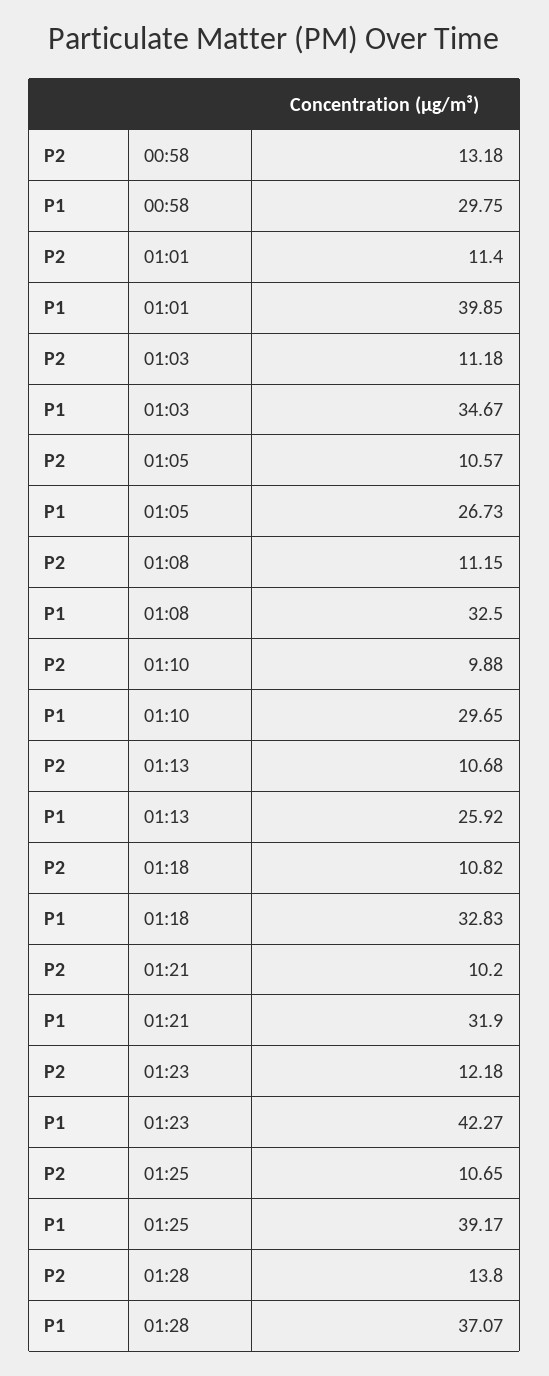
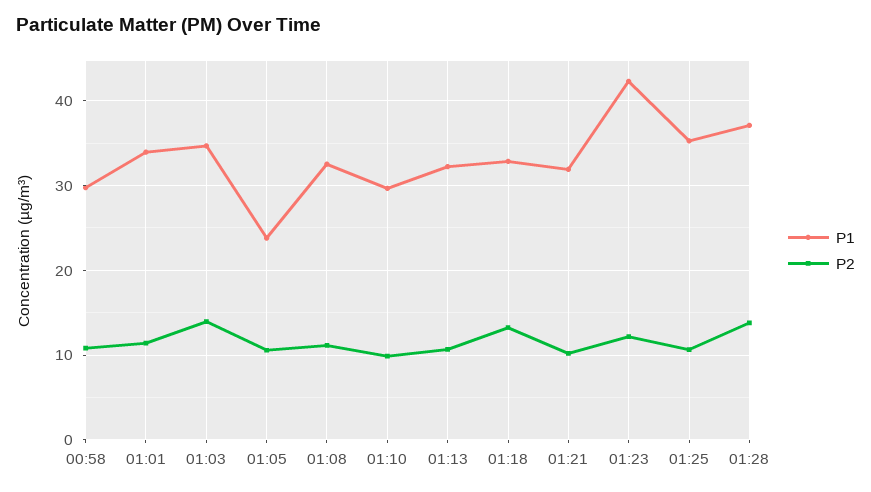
P2, 00:58: 13.18 -> 11
P1, 01:01: 39.85 -> 34
P2, 01:03: 11.18 -> 14
P1, 01:05: 26.73 -> 24
P1, 01:13: 25.92 -> 32
P2, 01:18: 10.82 -> 13
P1, 01:25: 39.17 -> 35

